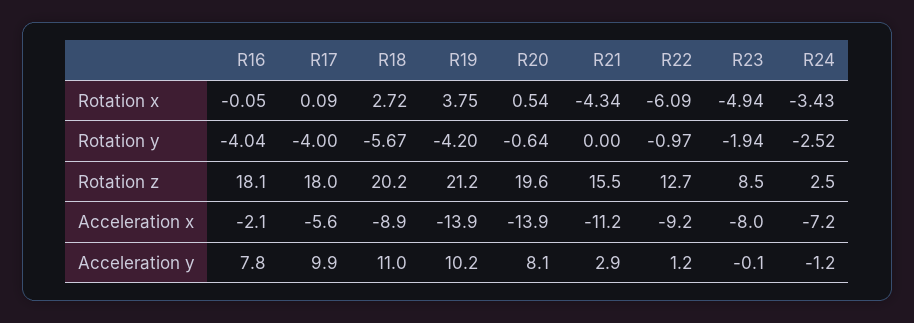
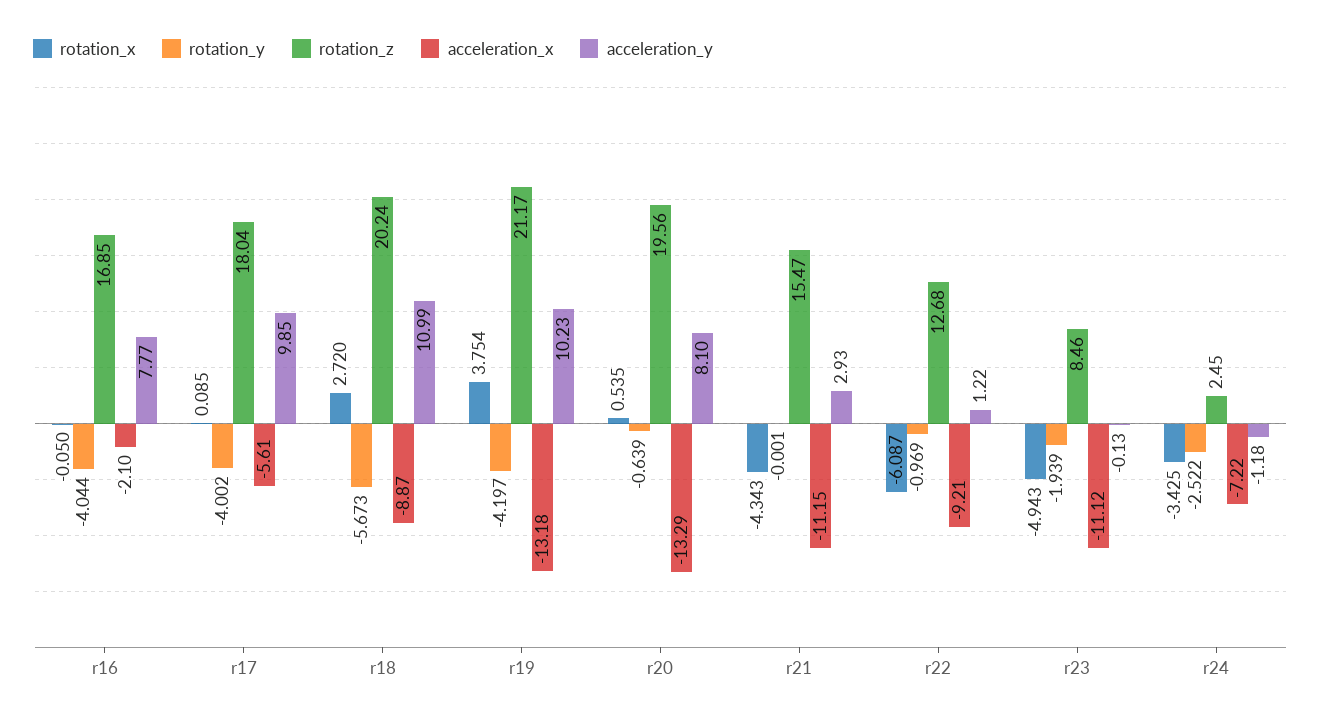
Rotation z, R16: 18.1 -> 16.85
Acceleration x, R19: -13.9 -> -13.18
Acceleration x, R20: -13.9 -> -13.29
Acceleration x, R23: -8 -> -11.12

